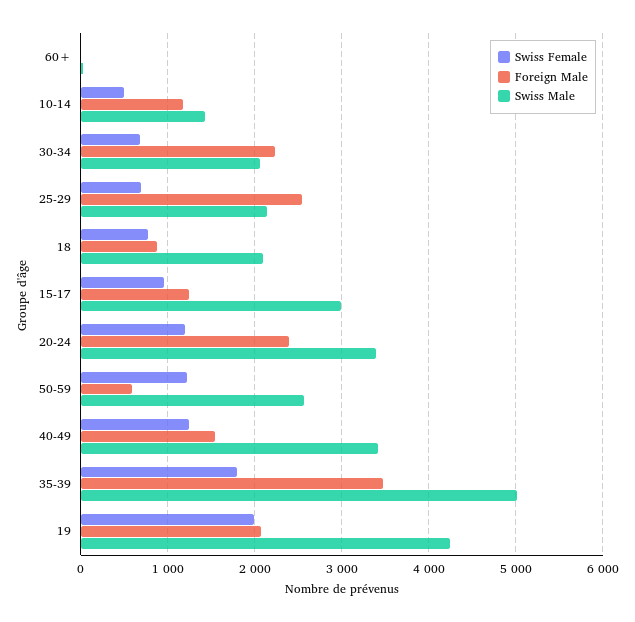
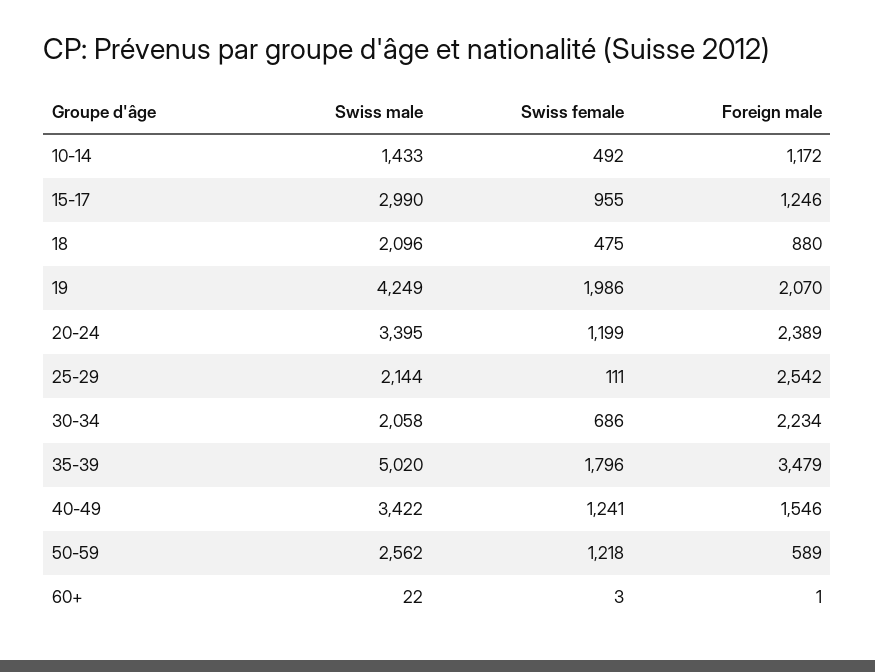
Swiss Female, 25-29: 700 -> 111
Swiss Female, 18: 800 -> 475

